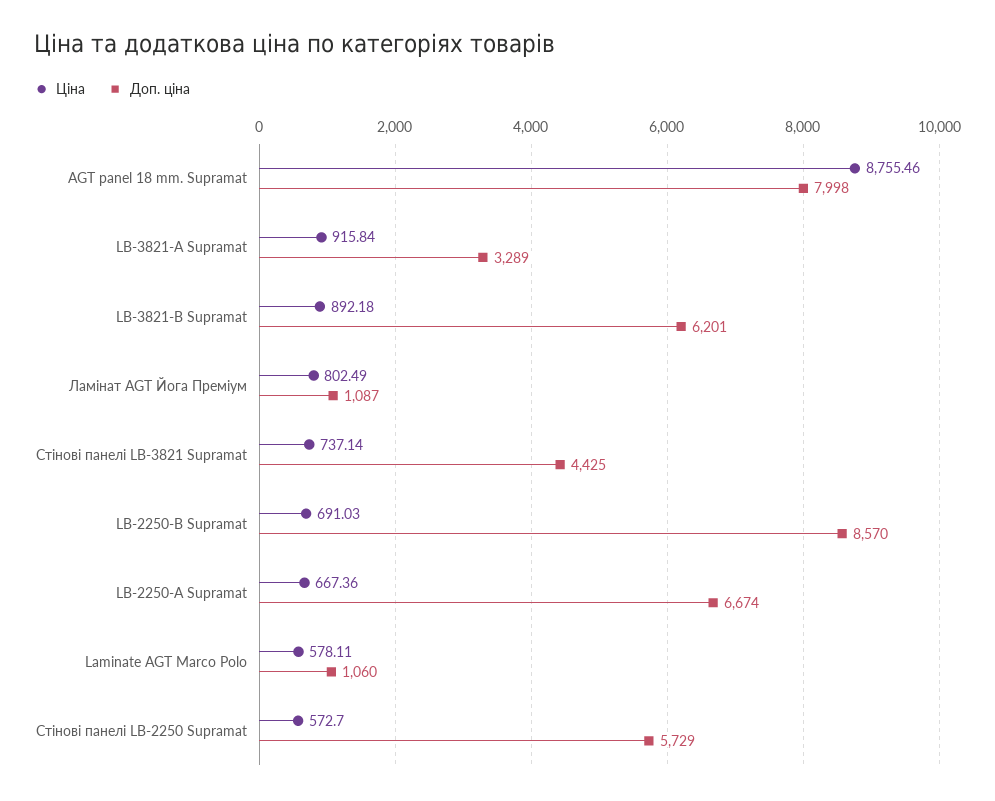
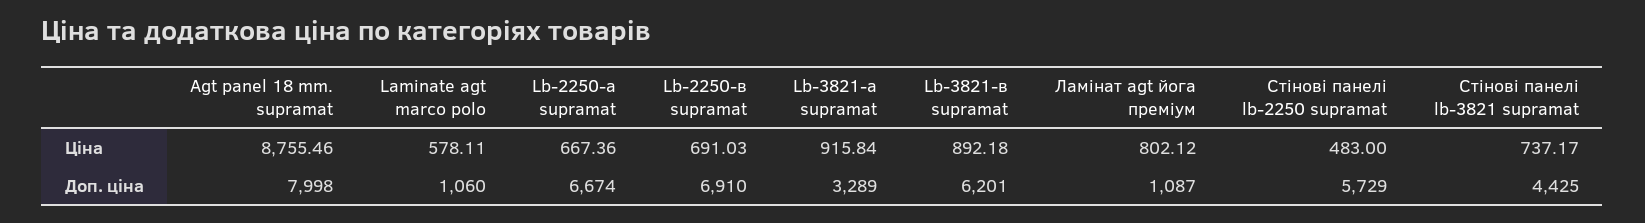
Ціна, Ламінат AGT Йога Преміум: 802.49 -> 802.12
Ціна, Стінові панелі LB-3821 Supramat: 737.14 -> 737.17
Доп. ціна, LB-2250-В Supramat: 8570 -> 6910
Ціна, Стінові панелі LB-2250 Supramat: 572.7 -> 483

